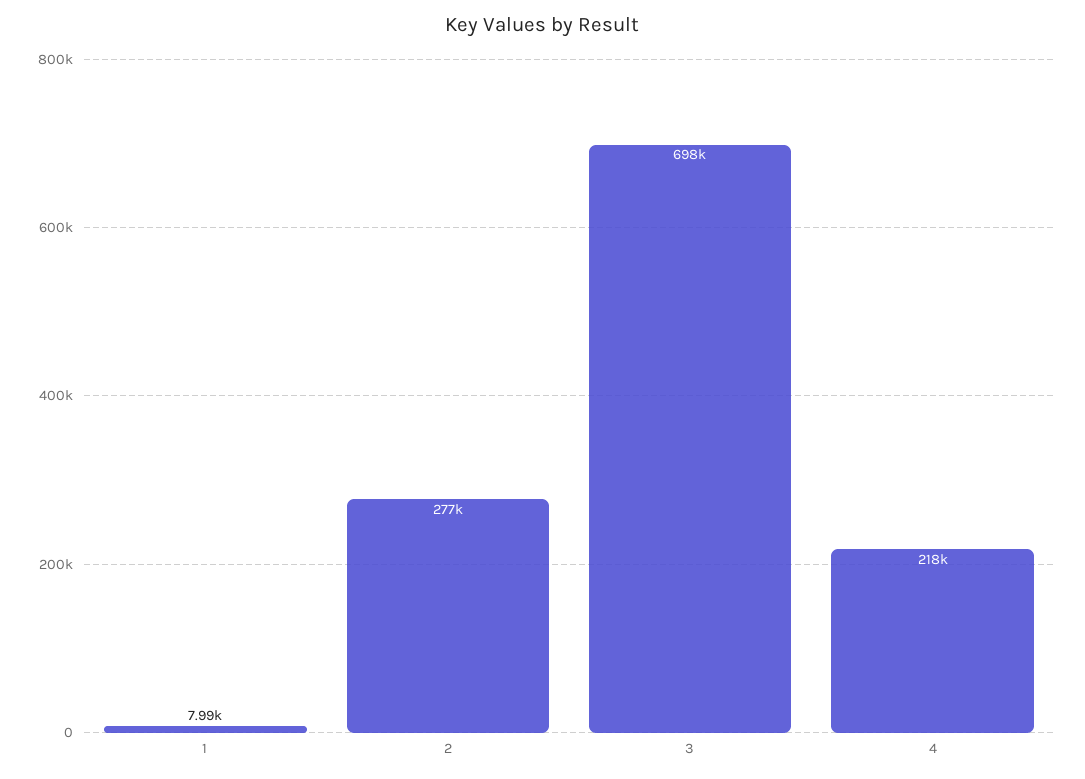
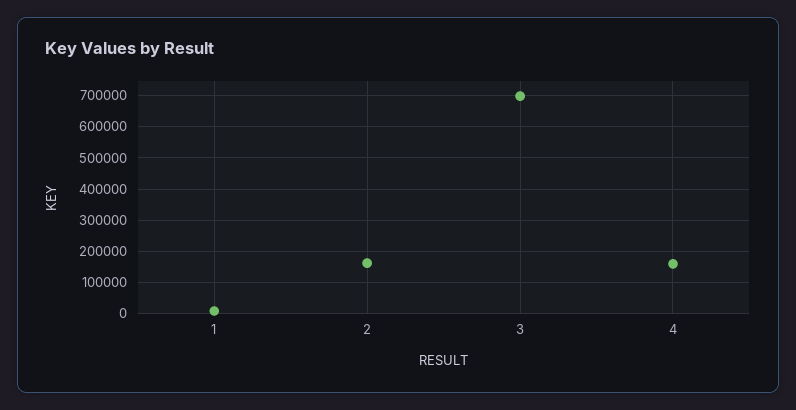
2: 277000 -> 160000
4: 218000 -> 160000

